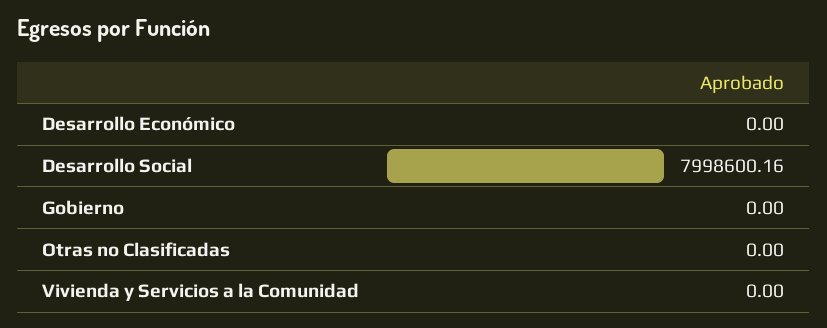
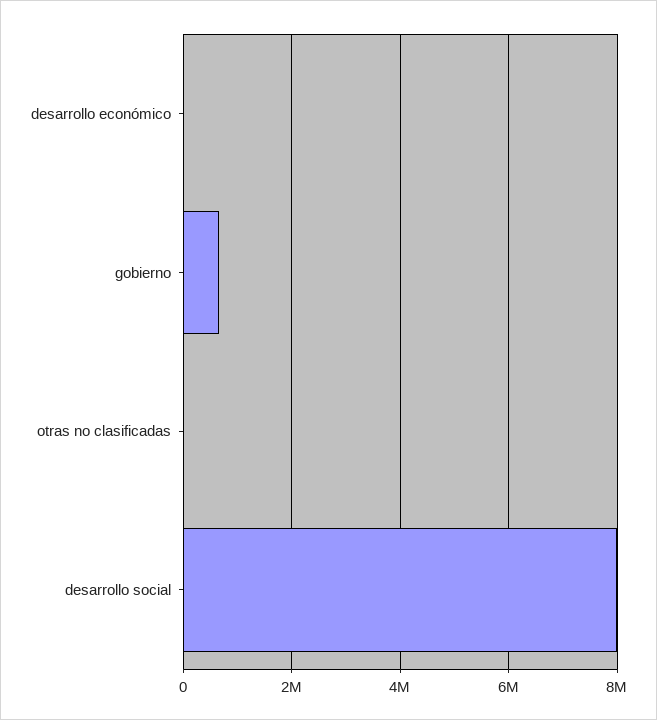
Gobierno: 0 -> 600000
Vivienda y Servicios a la Comunidad: 0 -> none

